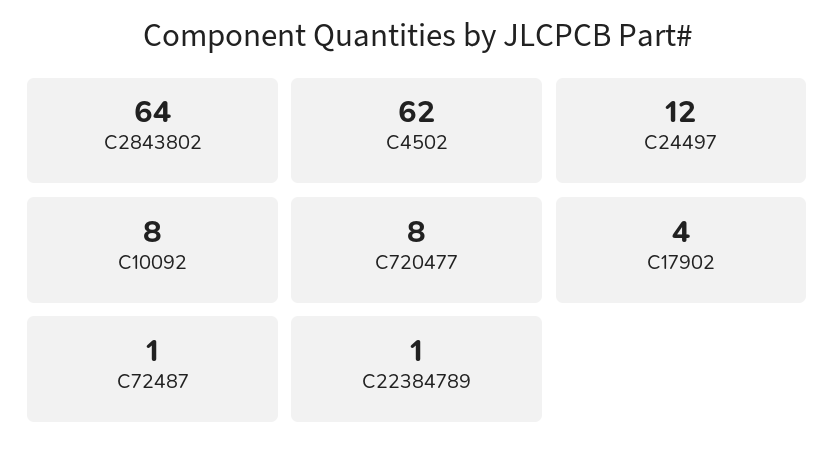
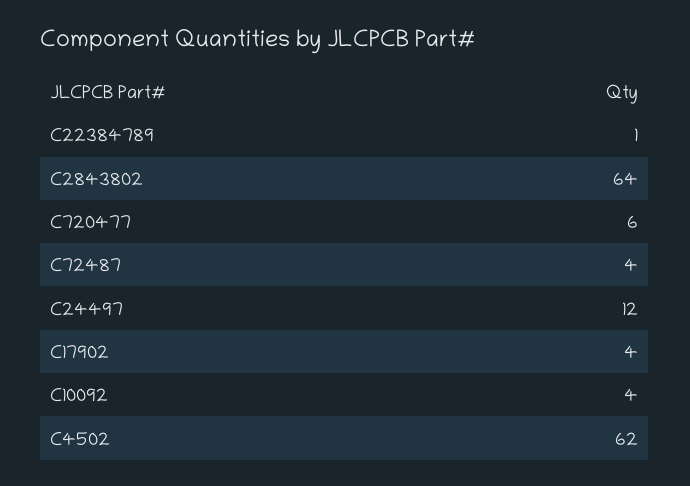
C10092: 8 -> 4
C720477: 8 -> 6
C72487: 1 -> 4

